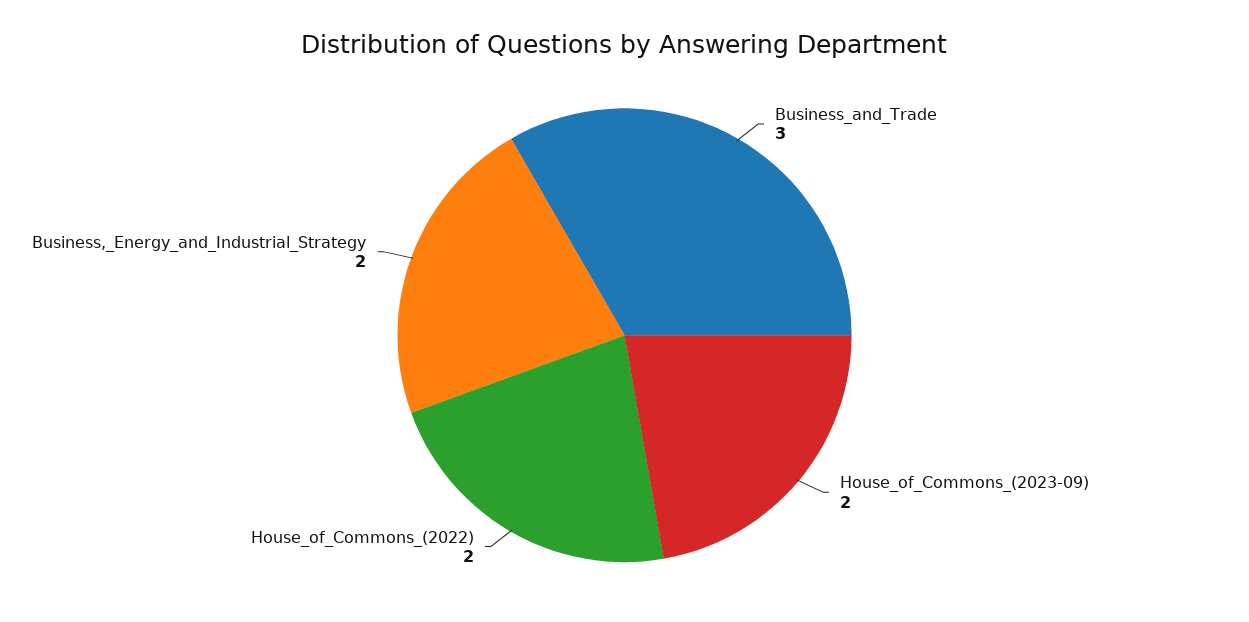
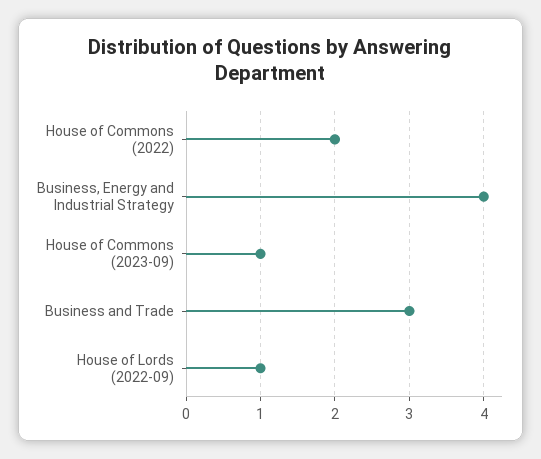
House_of_Commons_(2023-09): 2 -> 1
Business,_Energy_and_Industrial_Strategy: 2 -> 4
House of Lords (2022-09): none -> 1

